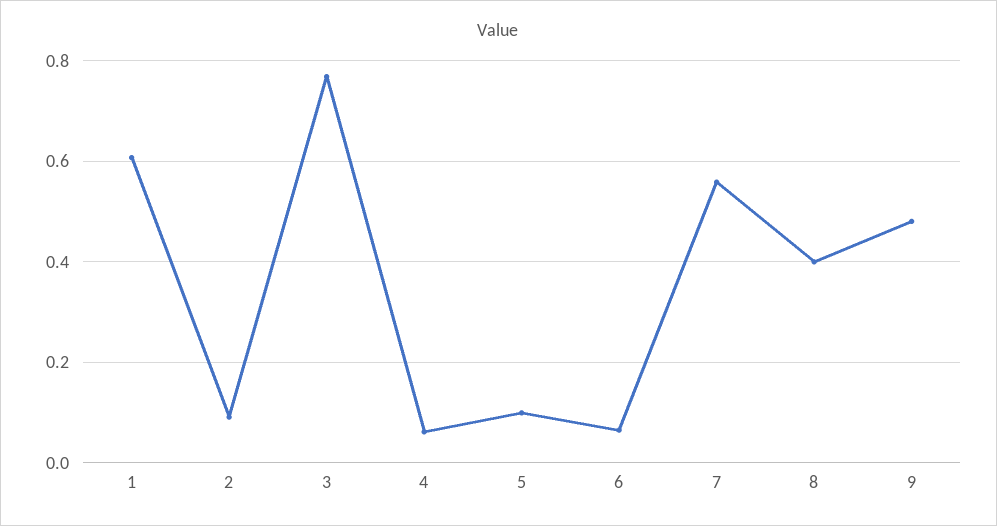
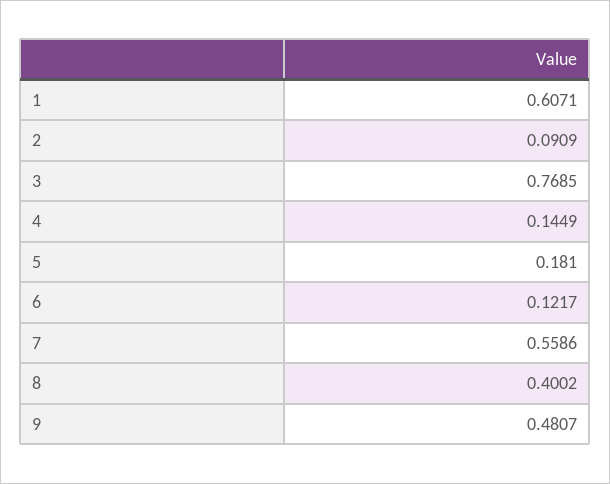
4: 0.06 -> 0.1449
5: 0.1 -> 0.181
6: 0.06 -> 0.1217

